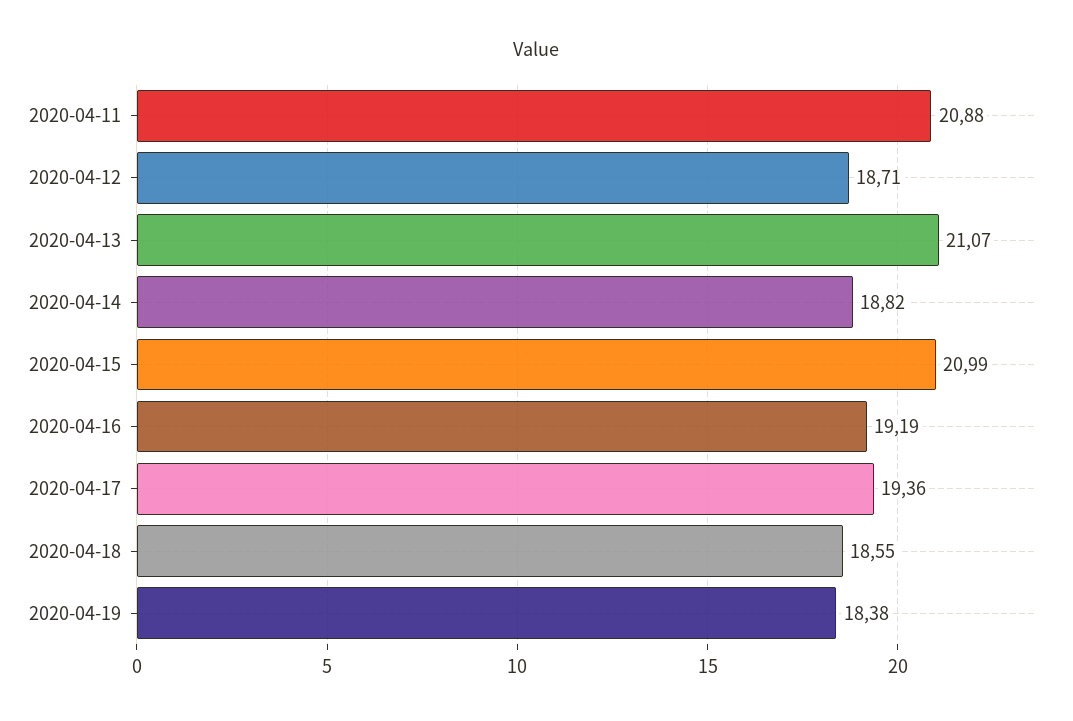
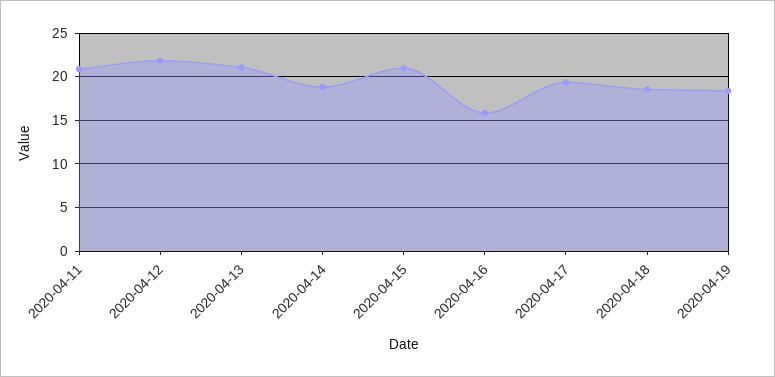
2020-04-12: 18.71 -> 22
2020-04-16: 19.19 -> 16

